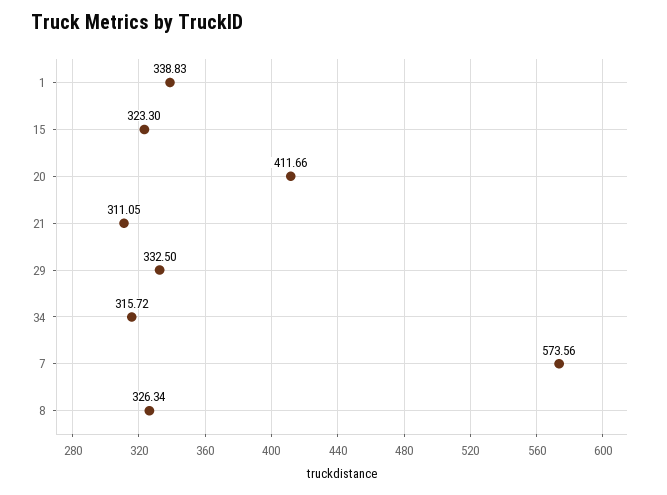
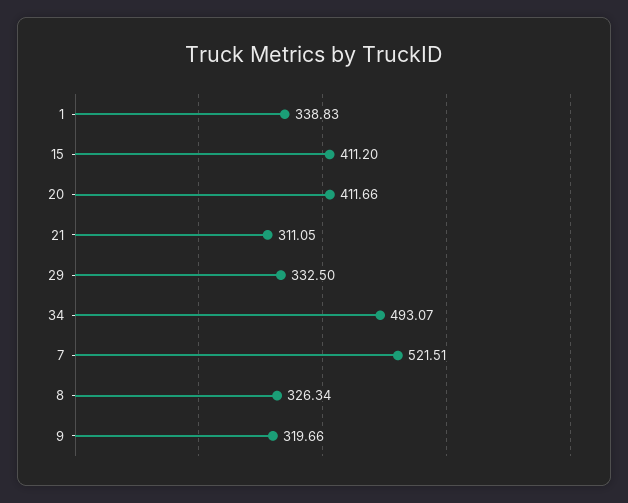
15: 323.3 -> 411.2
34: 315.72 -> 493.07
7: 573.56 -> 521.51
9: none -> 319.66

